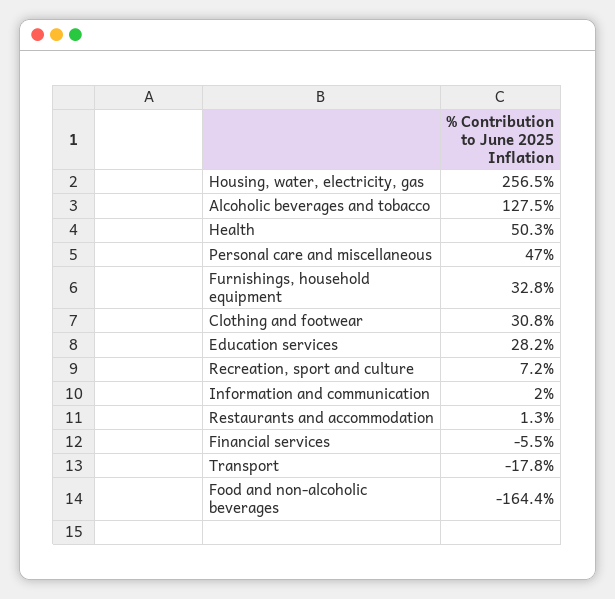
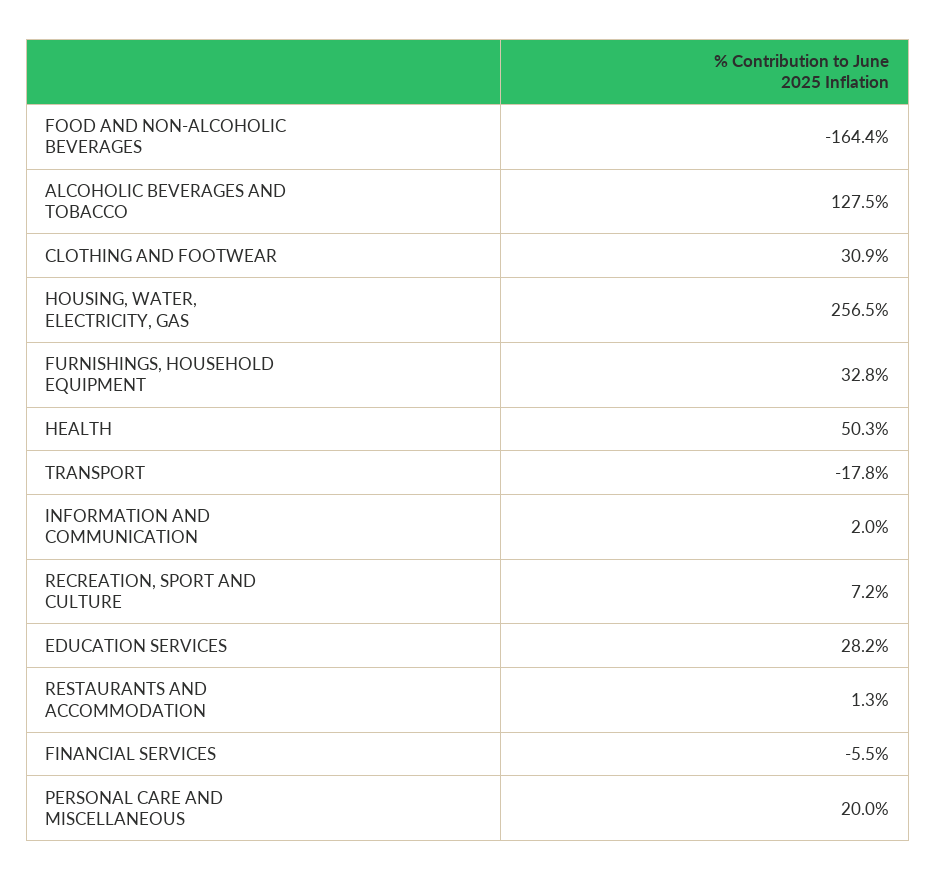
Personal care and miscellaneous: 47 -> 20
Clothing and footwear: 30.8 -> 30.9

